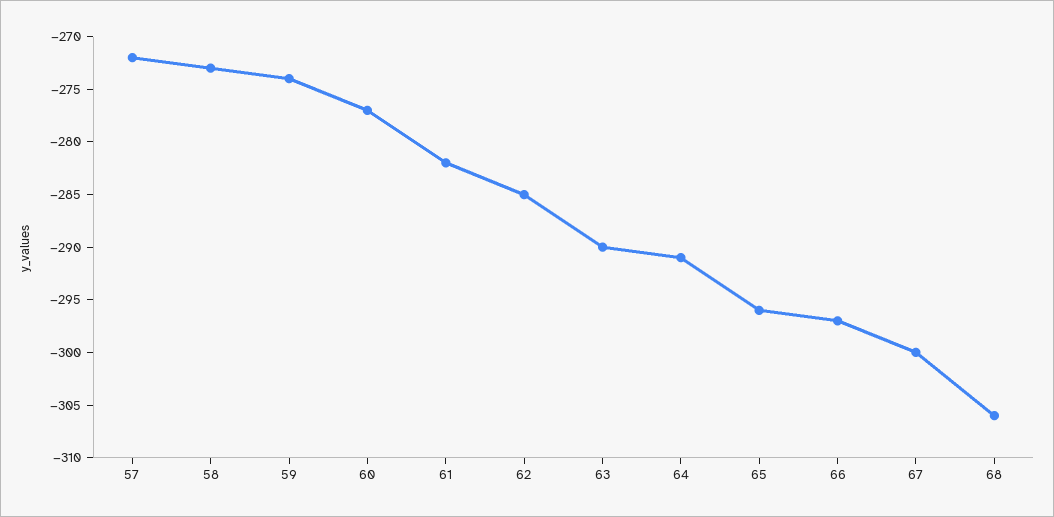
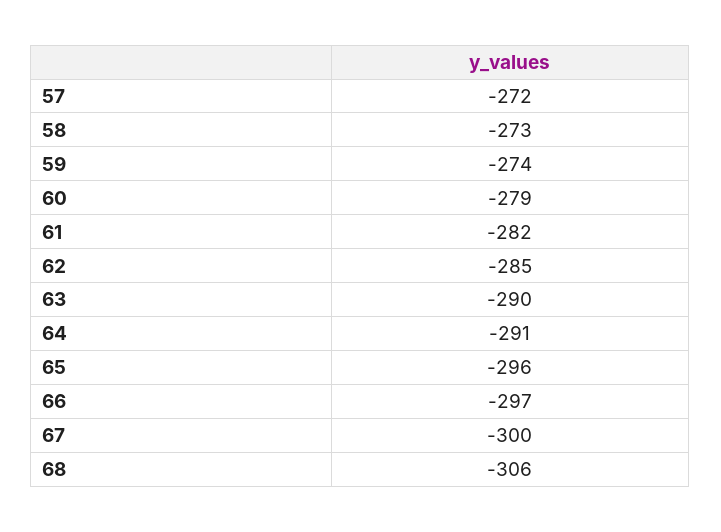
60: -277 -> -279

